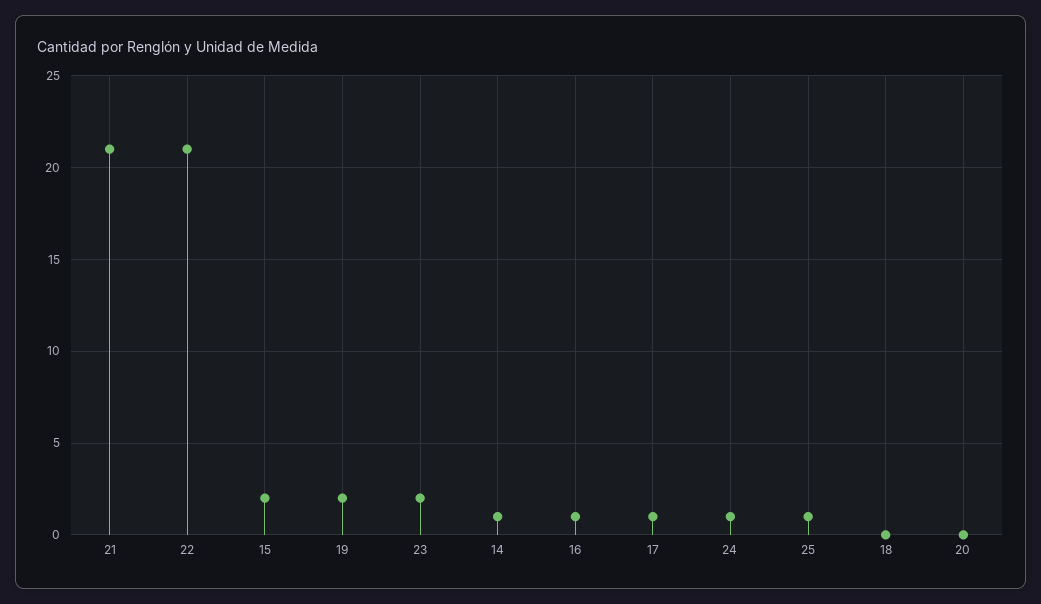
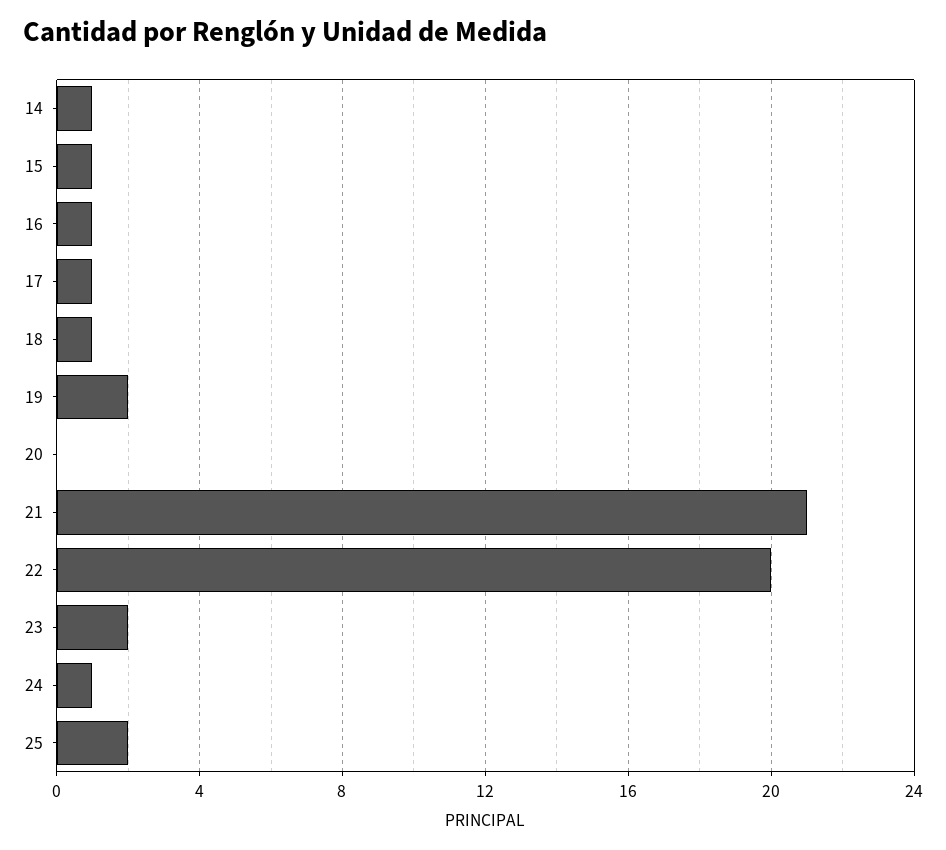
22: 21 -> 20
15: 2 -> 1
25: 1 -> 2
18: 0 -> 1

